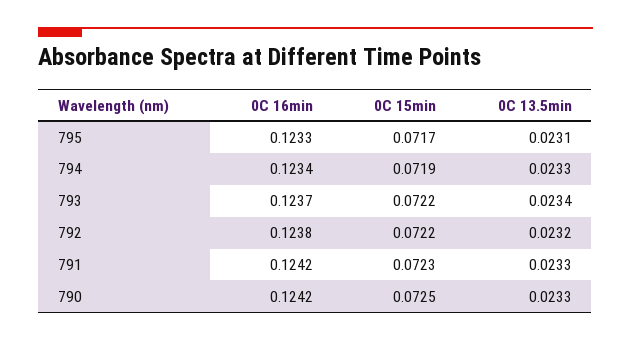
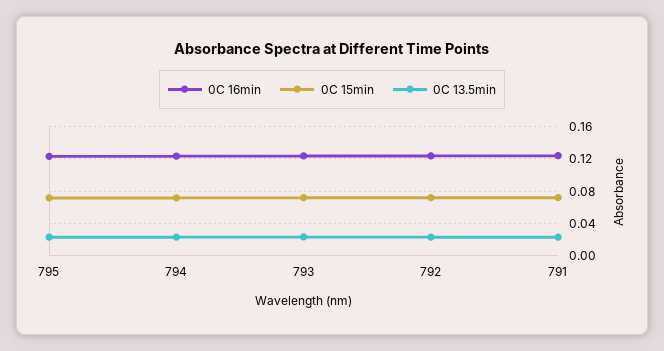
0C 16min, 790: 0.1242 -> none
0C 15min, 790: 0.0725 -> none
0C 13.5min, 790: 0.0233 -> none

